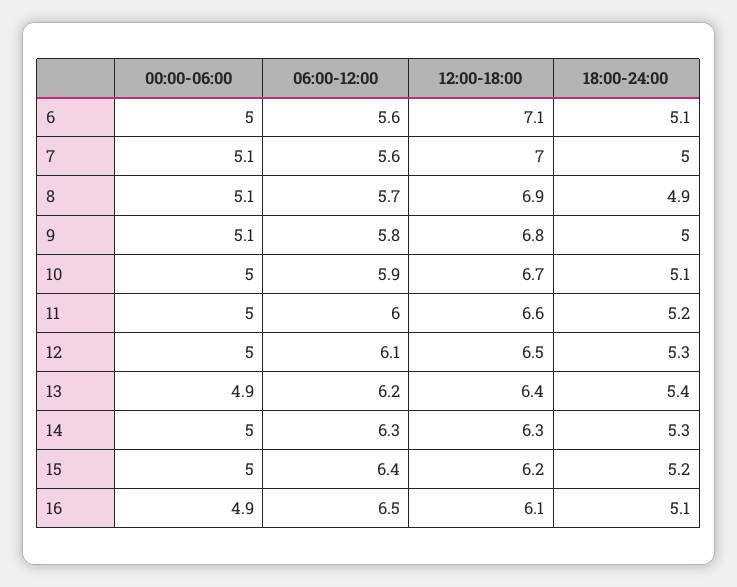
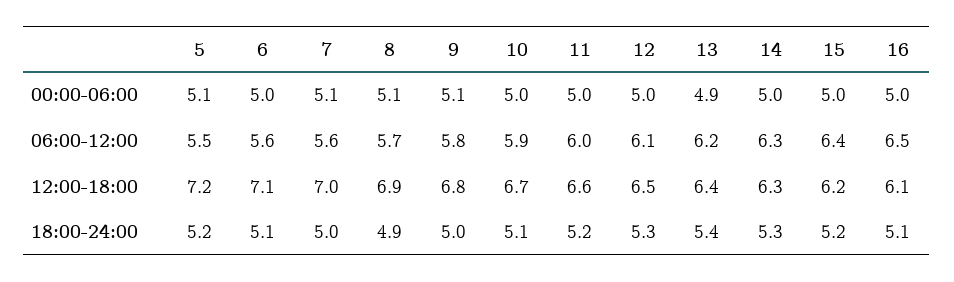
00:00-06:00, 16: 4.9 -> 5
00:00-06:00, 5: none -> 5.1
06:00-12:00, 5: none -> 5.5
12:00-18:00, 5: none -> 7.2
18:00-24:00, 5: none -> 5.2

